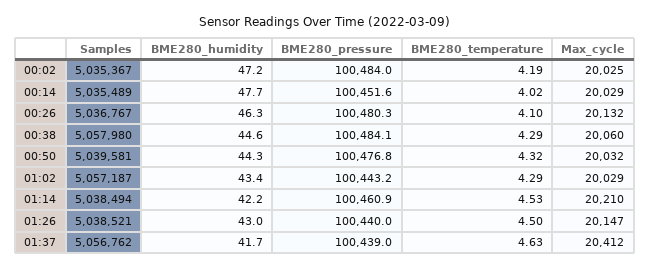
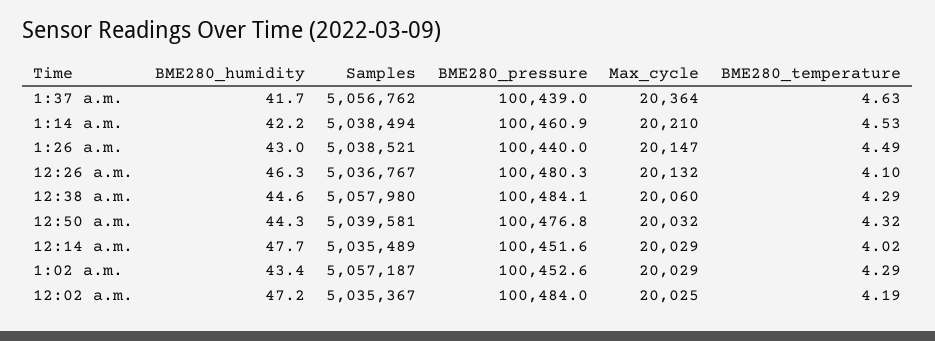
BME280_pressure, 01:02: 100443.2 -> 100452.6
BME280_temperature, 01:26: 4.5 -> 4.49
Max_cycle, 01:37: 20412 -> 20364

